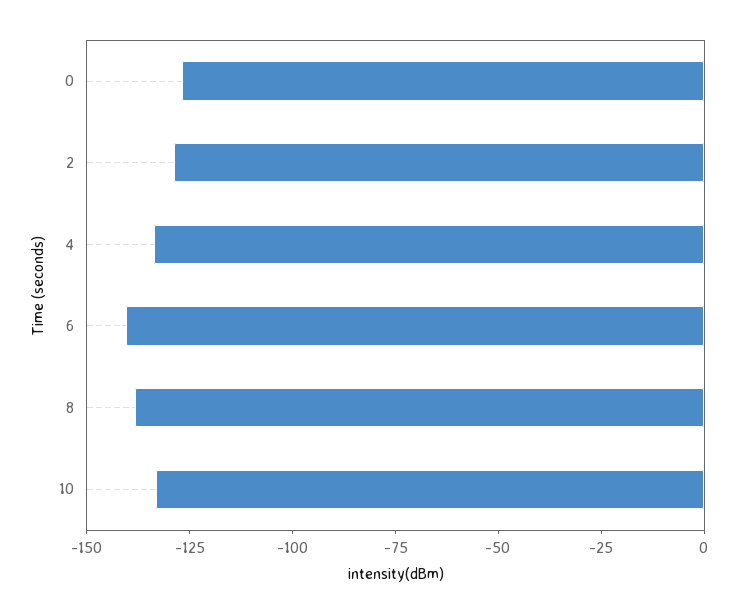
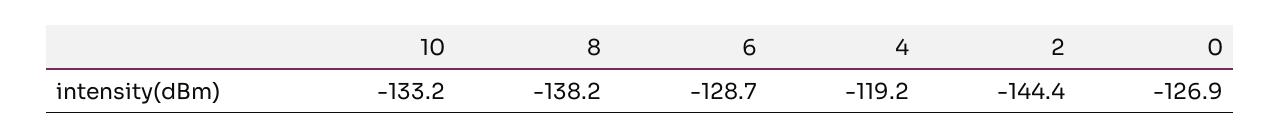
2: -130 -> -144.4
4: -135 -> -119.2
6: -140 -> -128.7

